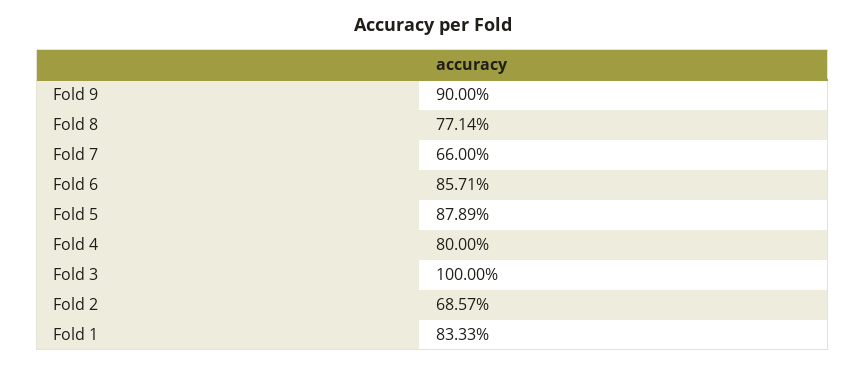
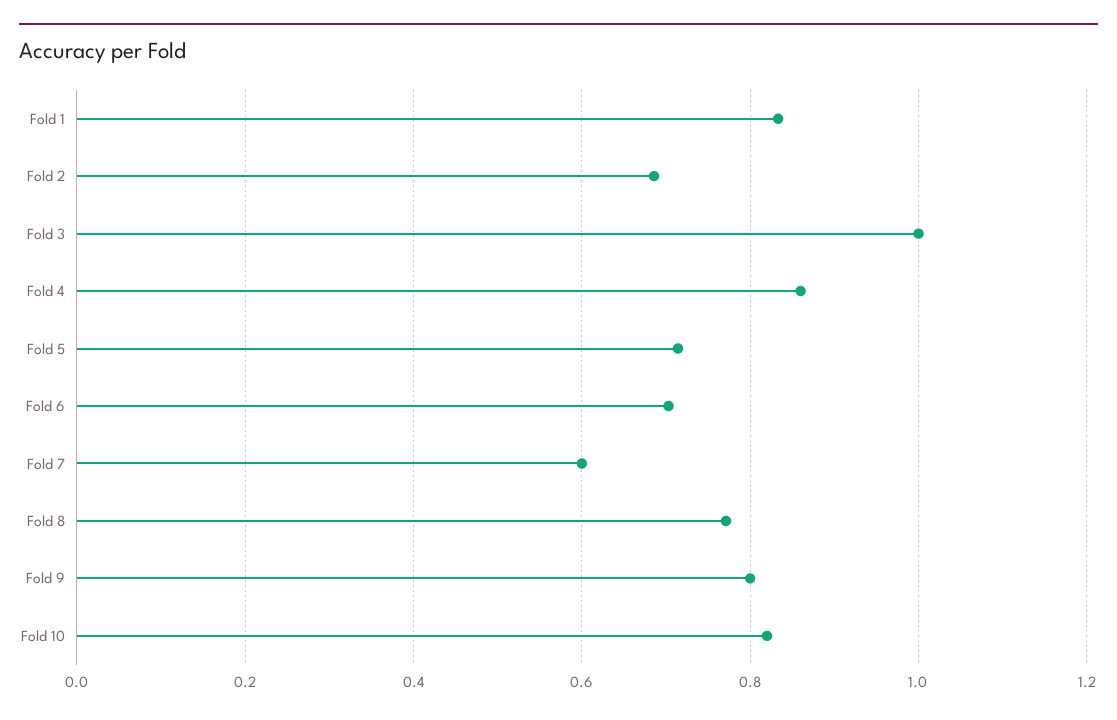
Fold 9: 0.9 -> 0.8
Fold 7: 0.66 -> 0.6
Fold 6: 0.8571 -> 0.7
Fold 5: 0.8789 -> 0.72
Fold 4: 0.8 -> 0.86
Fold 10: none -> 0.82

